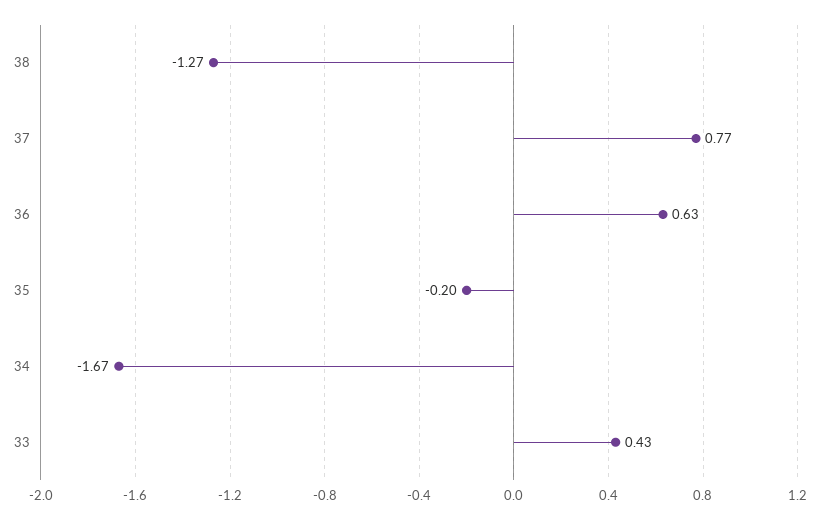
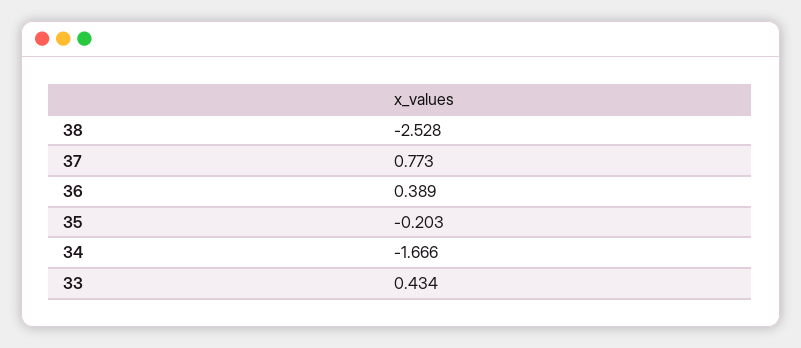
38: -1.27 -> -2.528
36: 0.63 -> 0.389

